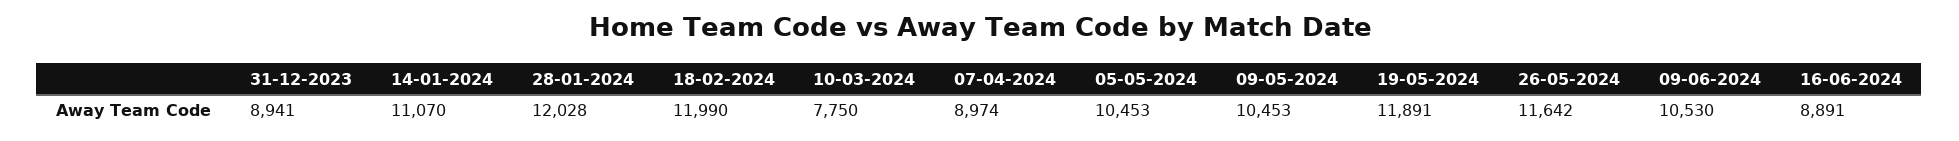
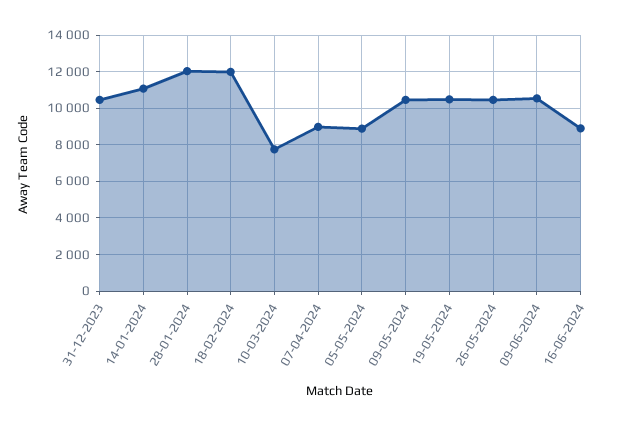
31-12-2023: 8941 -> 10500
05-05-2024: 10453 -> 9000
19-05-2024: 11891 -> 10500
26-05-2024: 11642 -> 10500

